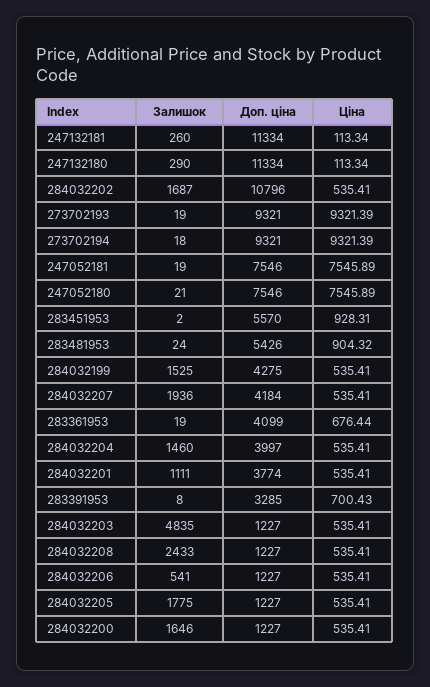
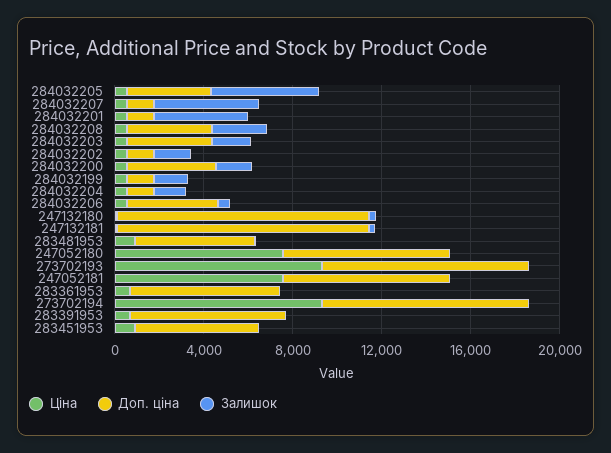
Доп. ціна, 284032202: 10796 -> 1000
Доп. ціна, 284032199: 4275 -> 1000
Залишок, 284032207: 1936 -> 5000
Доп. ціна, 284032207: 4184 -> 1000
Доп. ціна, 283361953: 4099 -> 7000
Доп. ціна, 284032204: 3997 -> 1000
Залишок, 284032201: 1111 -> 4000
Доп. ціна, 284032201: 3774 -> 1000
Доп. ціна, 283391953: 3285 -> 7000
Залишок, 284032203: 4835 -> 2000
Доп. ціна, 284032203: 1227 -> 4000
Доп. ціна, 284032208: 1227 -> 4000
Доп. ціна, 284032206: 1227 -> 4000
Залишок, 284032205: 1775 -> 5000
Доп. ціна, 284032205: 1227 -> 4000
Доп. ціна, 284032200: 1227 -> 4000

